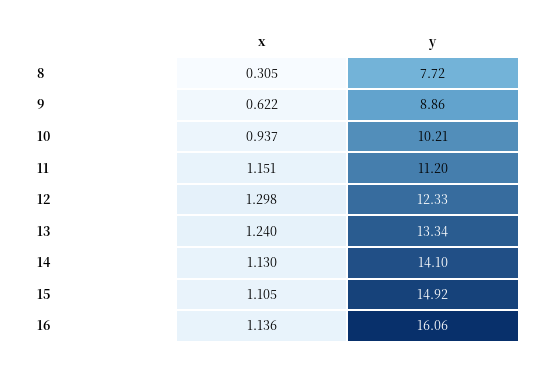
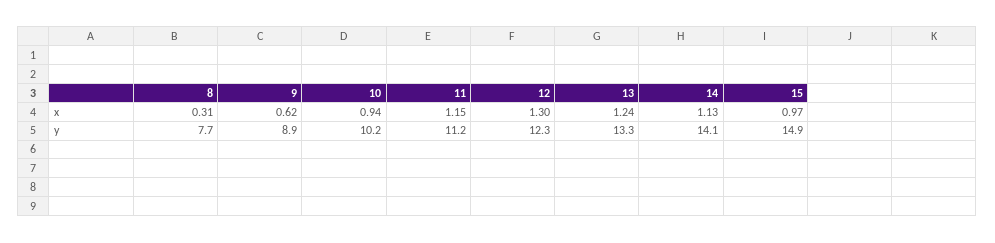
x, 15: 1.105 -> 0.97
x, 16: 1.136 -> none
y, 16: 16.06 -> none

